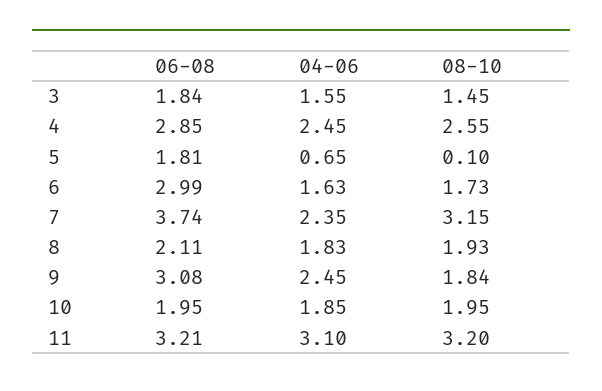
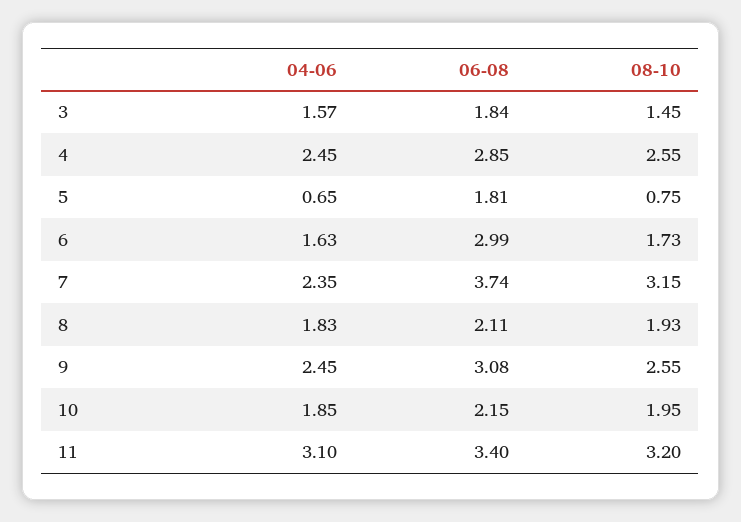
04-06, 3: 1.55 -> 1.57
08-10, 5: 0.1 -> 0.75
08-10, 9: 1.84 -> 2.55
06-08, 10: 1.95 -> 2.15
06-08, 11: 3.21 -> 3.4

